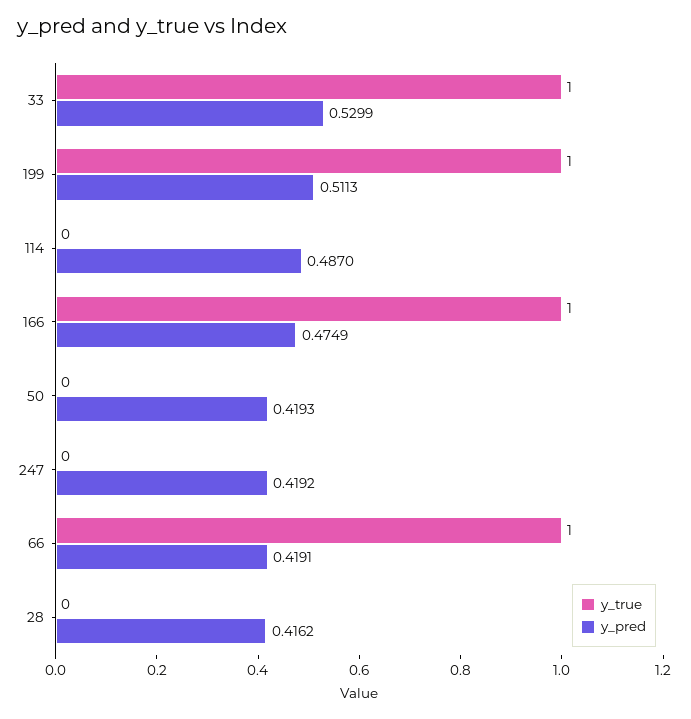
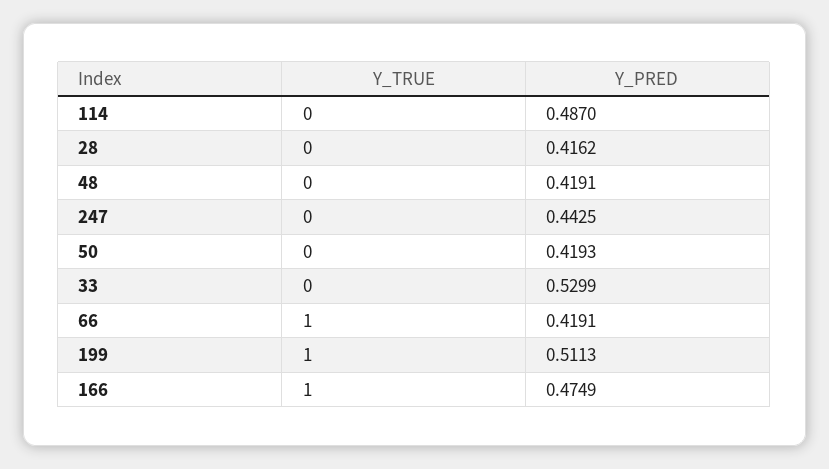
y_true, 33: 1 -> 0
y_pred, 247: 0.4192 -> 0.4425
y_true, 48: none -> 0
y_pred, 48: none -> 0.4191

